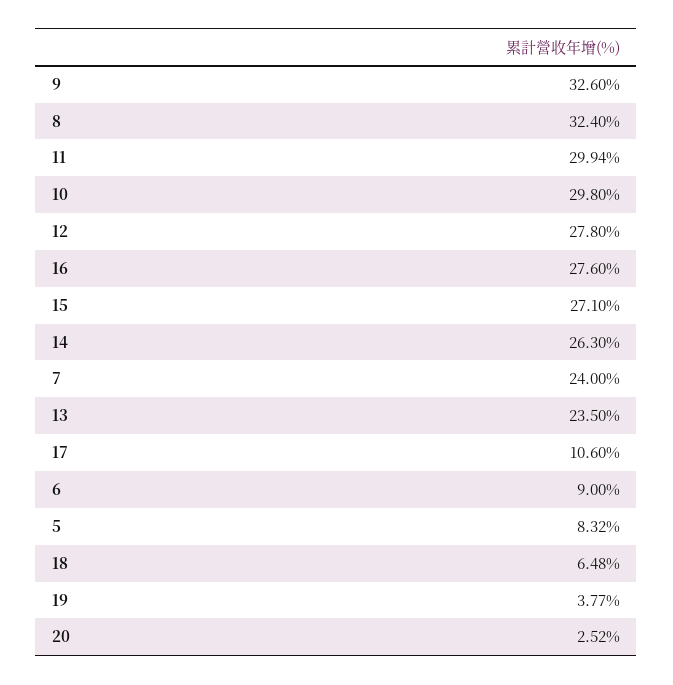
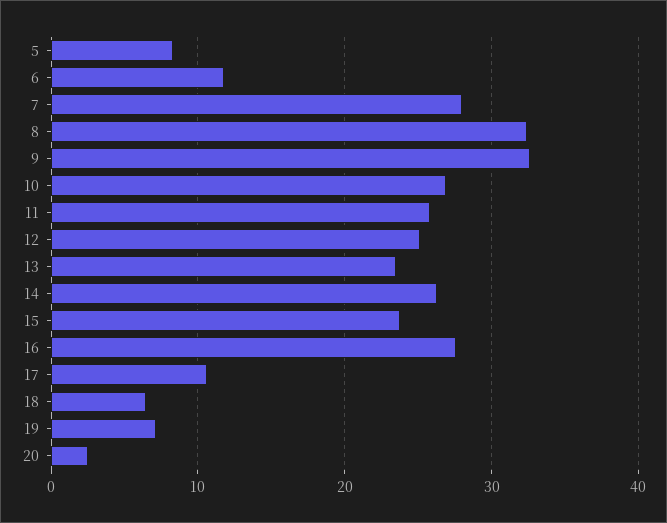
11: 29.94 -> 26
10: 29.8 -> 27
12: 27.8 -> 25
15: 27.1 -> 24
7: 24 -> 28
6: 9 -> 12
19: 3.77 -> 7

